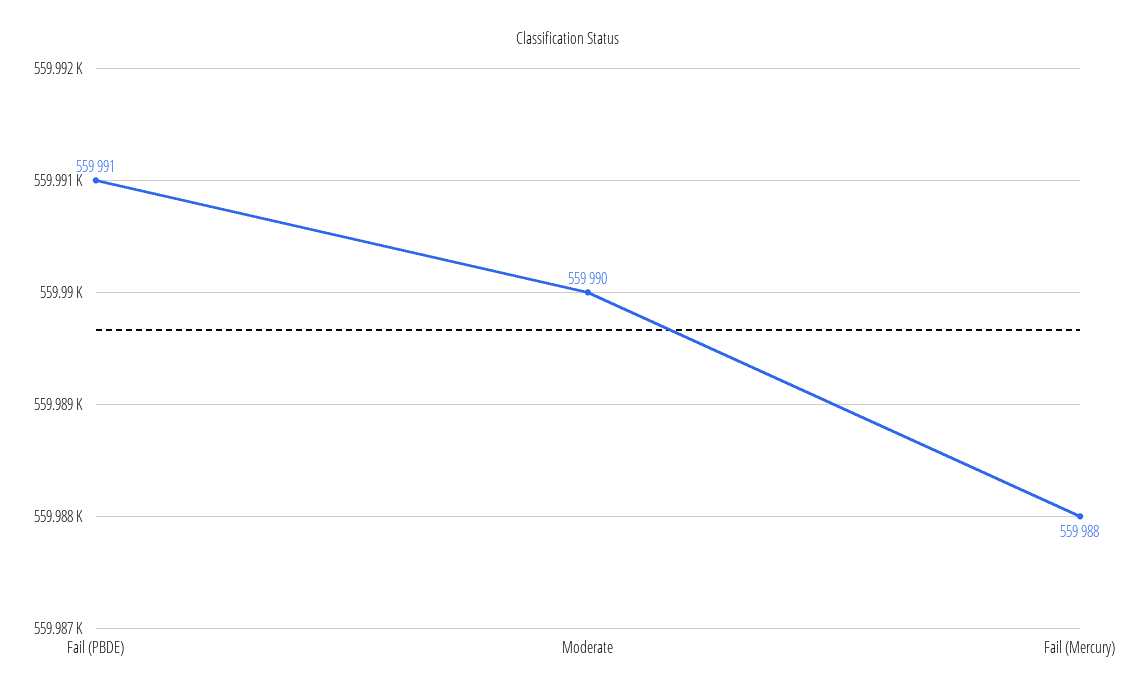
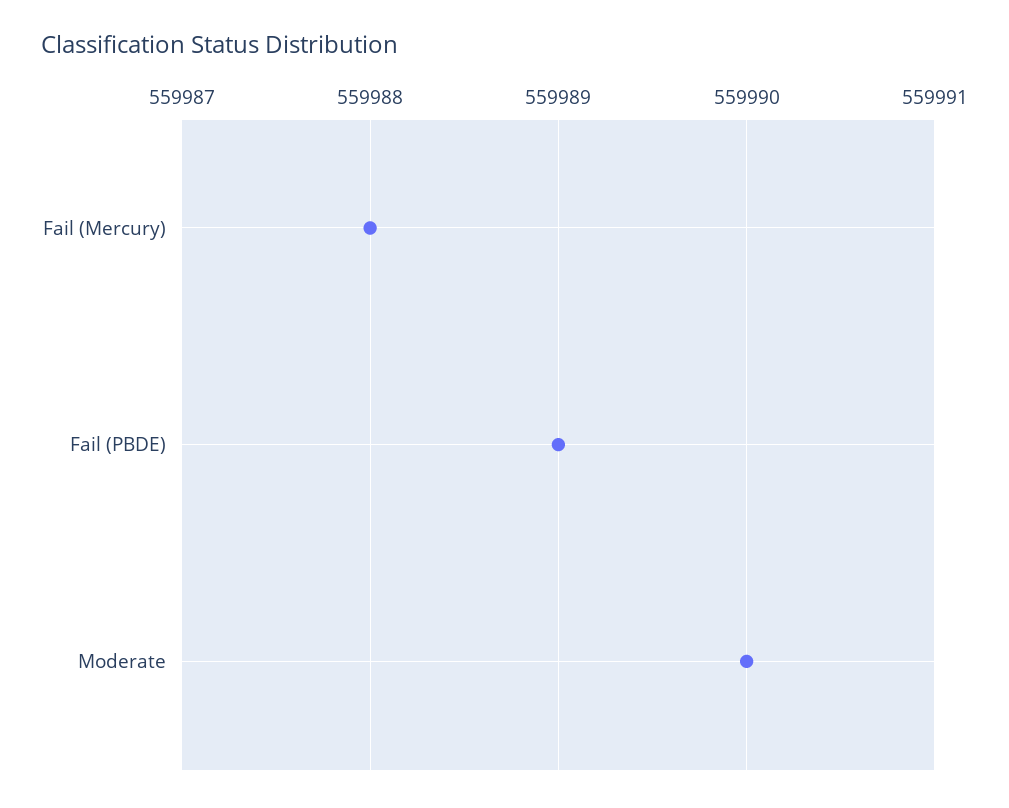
Fail (PBDE): 559991 -> 559989

